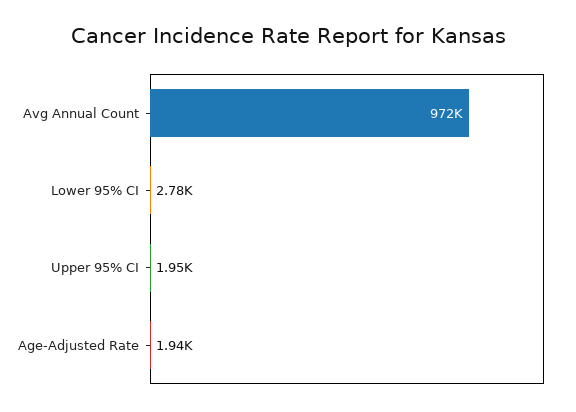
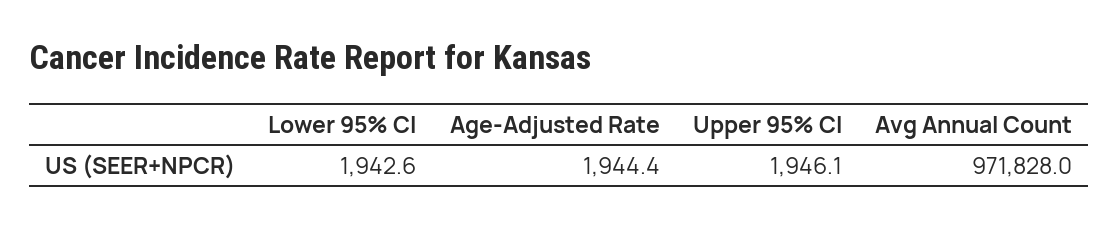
Lower 95% CI: 2780 -> 1942.6

